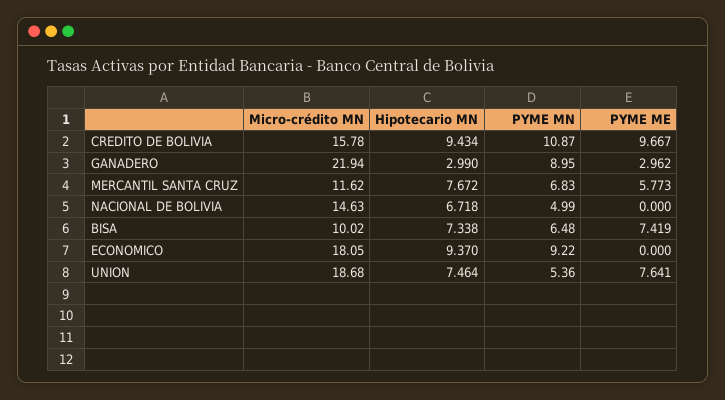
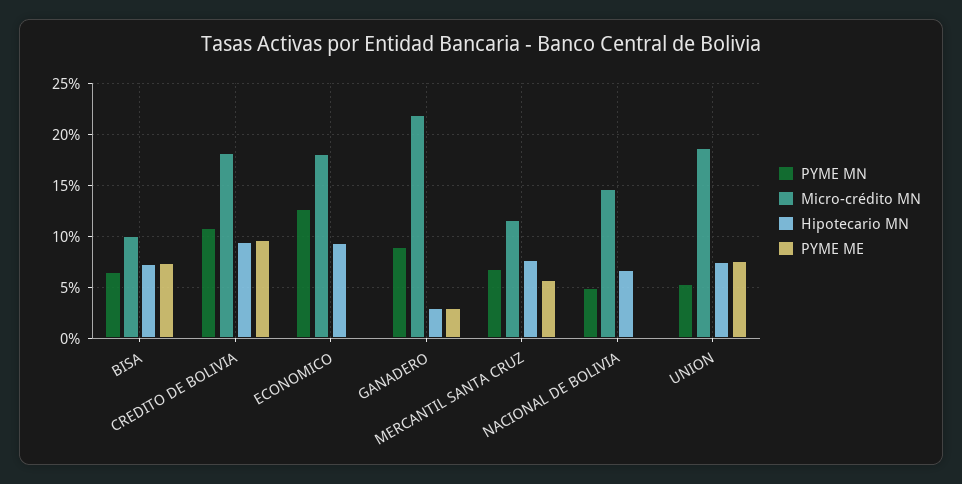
Micro-crédito MN, CREDITO DE BOLIVIA: 15.78 -> 18
PYME MN, ECONOMICO: 9.22 -> 13

